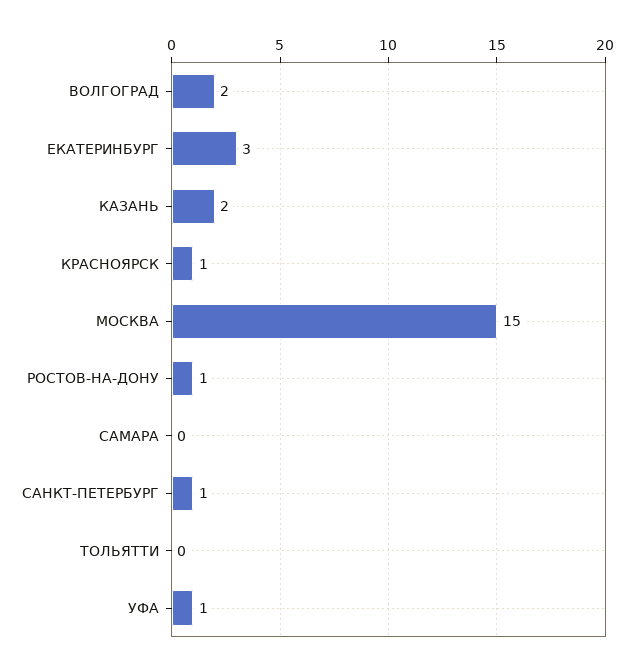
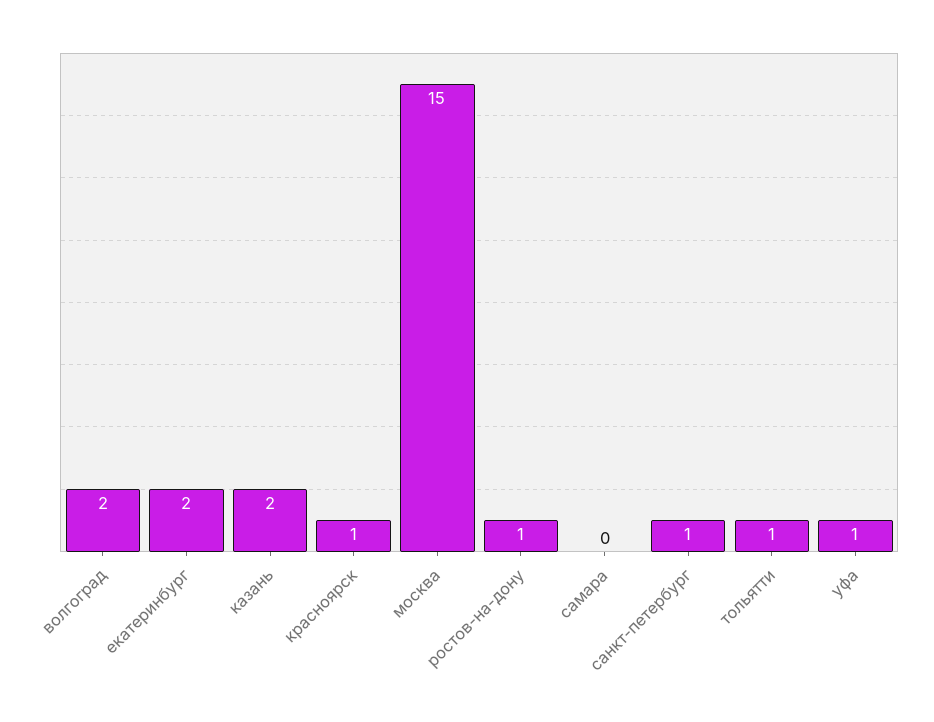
ЕКАТЕРИНБУРГ: 3 -> 2
ТОЛЬЯТТИ: 0 -> 1

